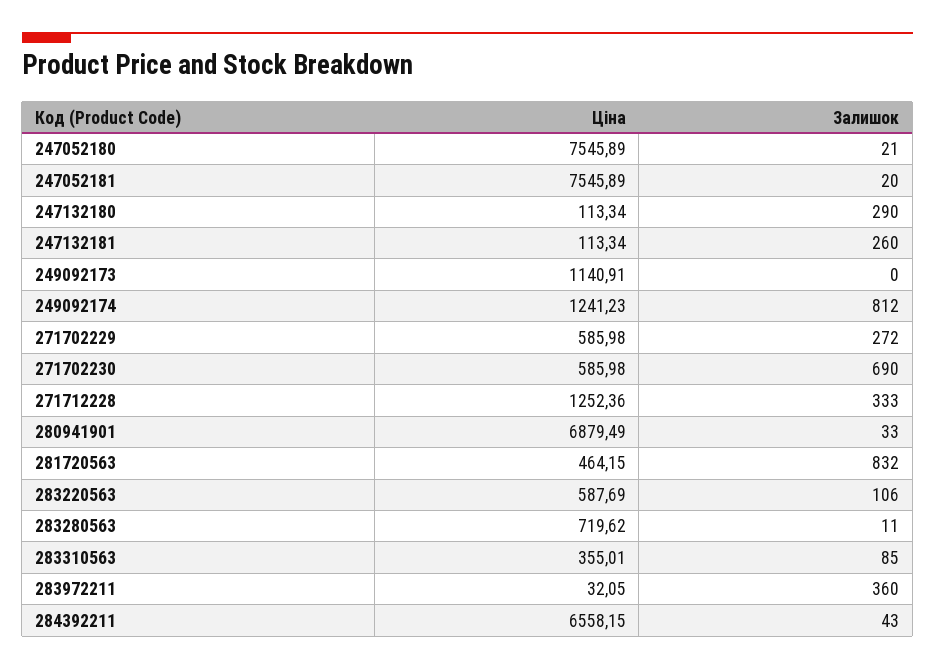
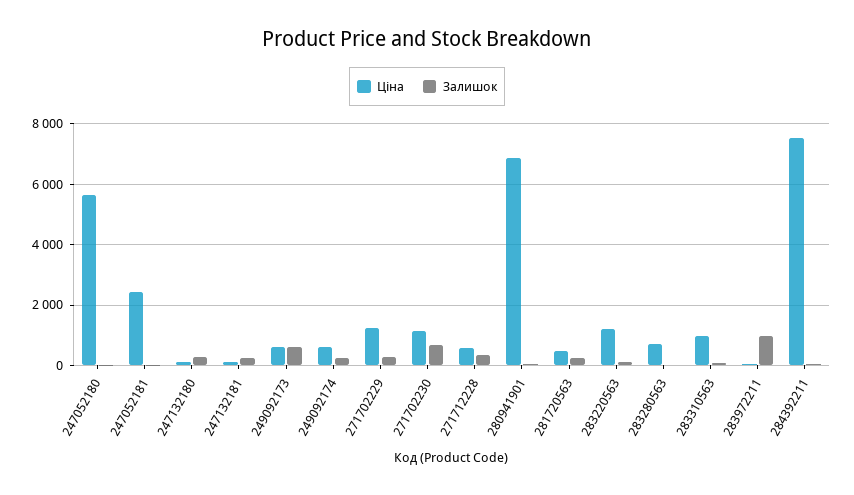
Ціна, 247052180: 7545.89 -> 5600
Ціна, 247052181: 7545.89 -> 2400
Ціна, 249092173: 1140.91 -> 600
Залишок, 249092173: 0 -> 600
Ціна, 249092174: 1241.23 -> 600
Залишок, 249092174: 812 -> 200
Ціна, 271702229: 585.98 -> 1200
Ціна, 271702230: 585.98 -> 1200
Ціна, 271712228: 1252.36 -> 600
Залишок, 281720563: 832 -> 200
Ціна, 283220563: 587.69 -> 1200
Ціна, 283310563: 355.01 -> 1000
Залишок, 283972211: 360 -> 1000
Ціна, 284392211: 6558.15 -> 7600

